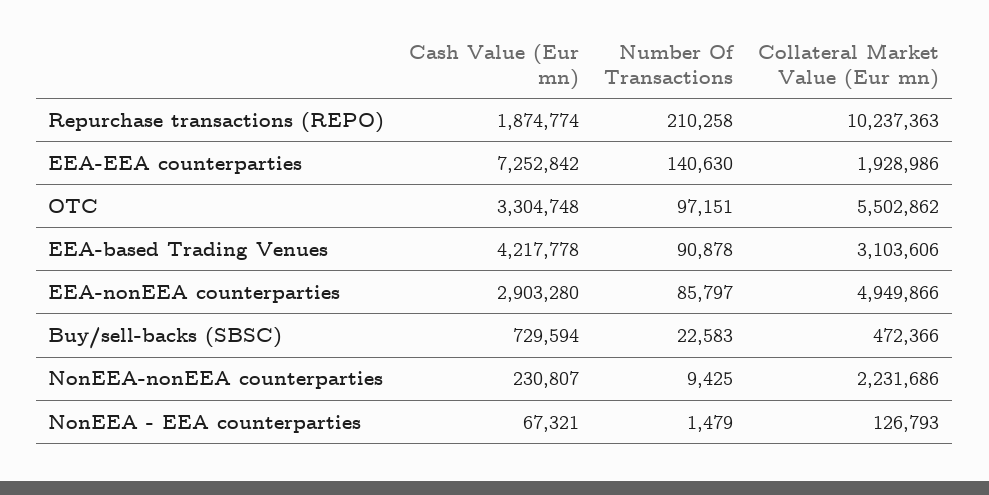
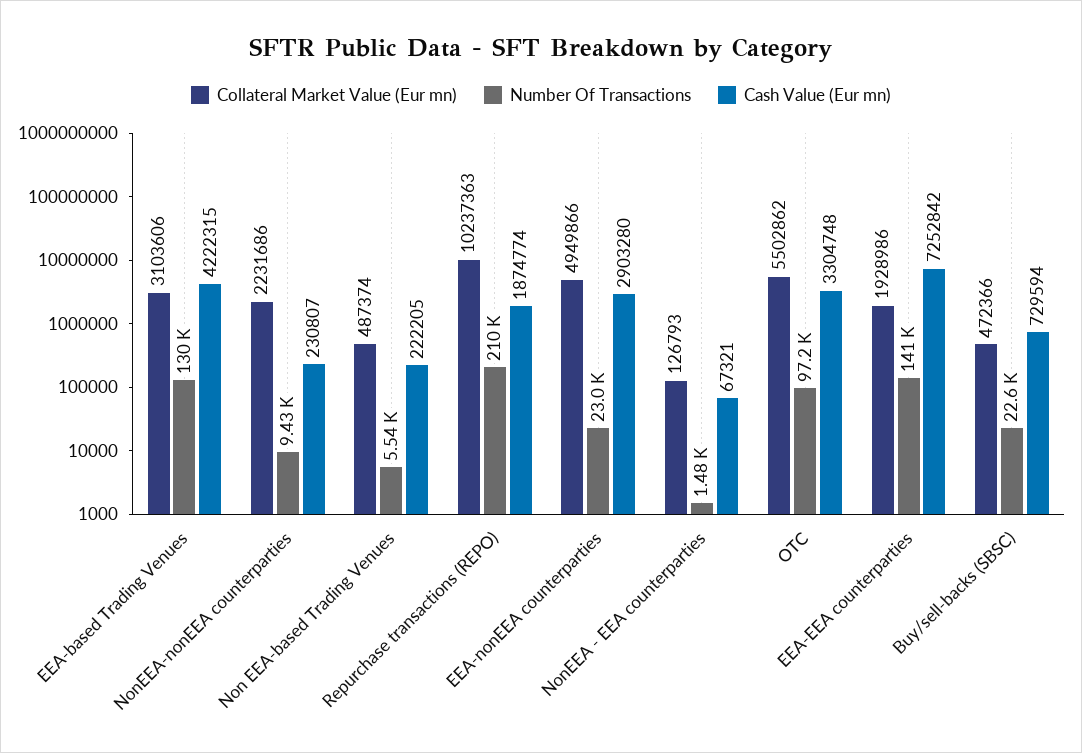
Cash Value (Eur mn), EEA-based Trading Venues: 4217778 -> 4222315
Number Of Transactions, EEA-based Trading Venues: 90878 -> 130000
Number Of Transactions, EEA-nonEEA counterparties: 85797 -> 23000
Collateral Market Value (Eur mn), Non EEA-based Trading Venues: none -> 487374
Number Of Transactions, Non EEA-based Trading Venues: none -> 5540
Cash Value (Eur mn), Non EEA-based Trading Venues: none -> 222205

